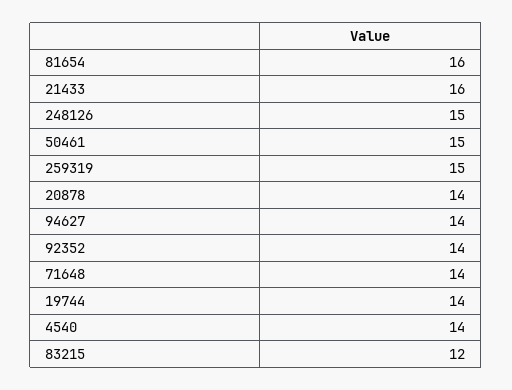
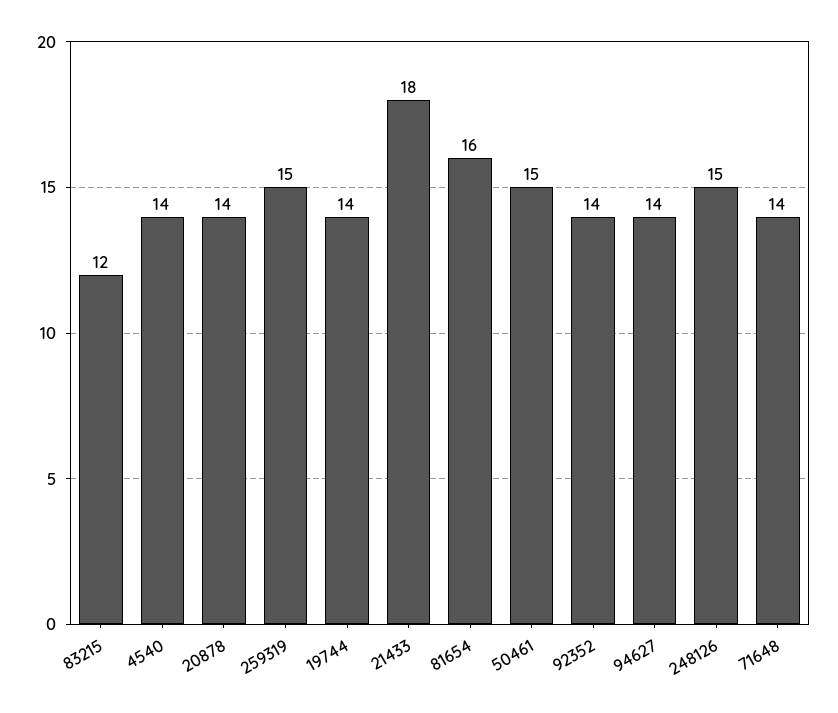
21433: 16 -> 18

